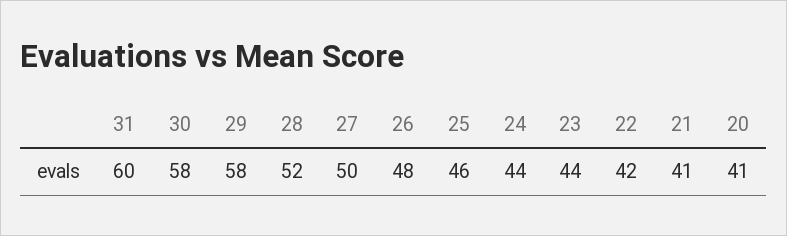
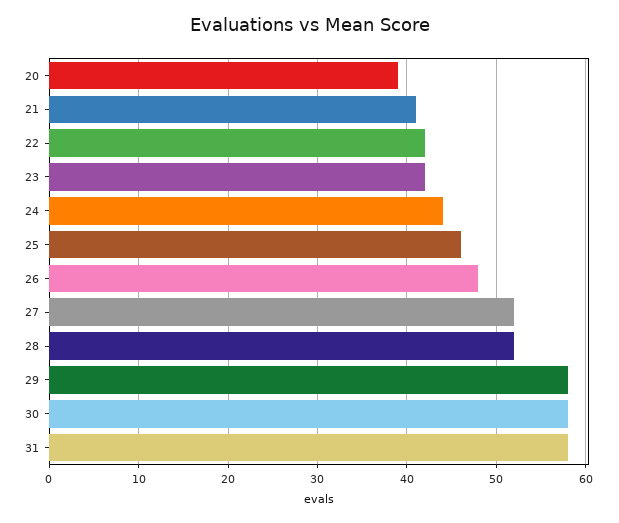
31: 60 -> 58
27: 50 -> 52
23: 44 -> 42
20: 41 -> 39

